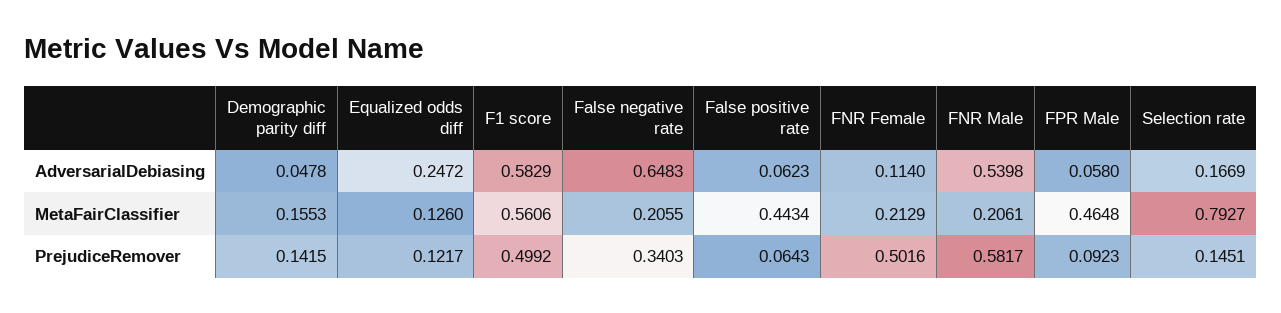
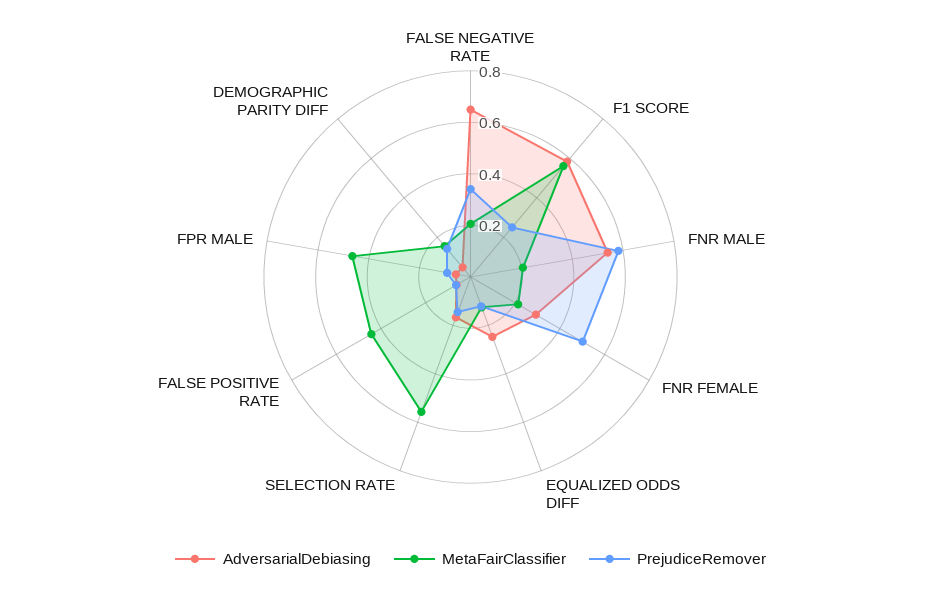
AdversarialDebiasing, FNR Female: 0.114 -> 0.3
MetaFairClassifier, Selection rate: 0.7927 -> 0.55
PrejudiceRemover, F1 score: 0.4992 -> 0.25

